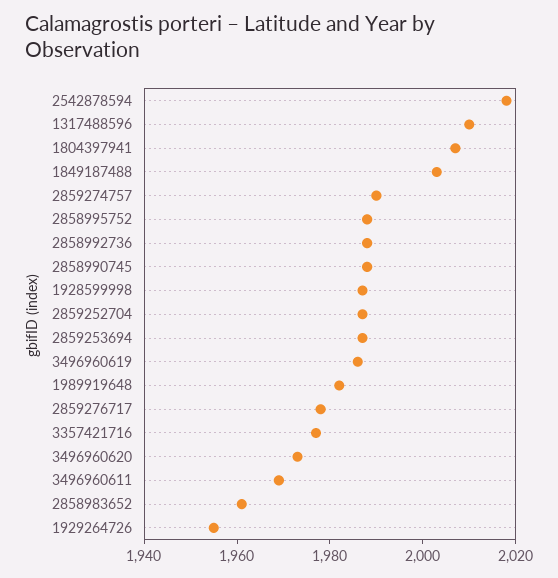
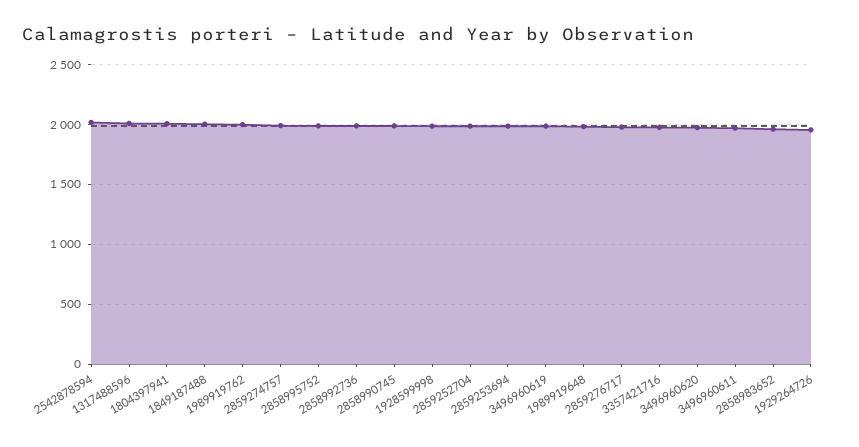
1989919762: none -> 2000

